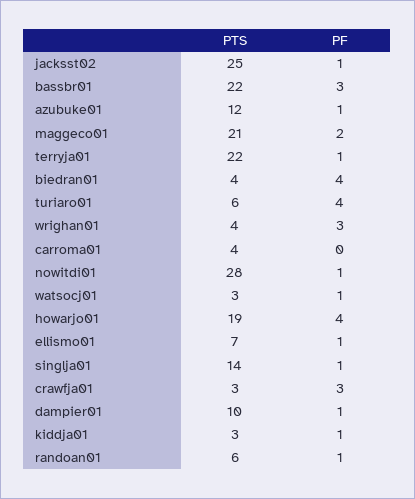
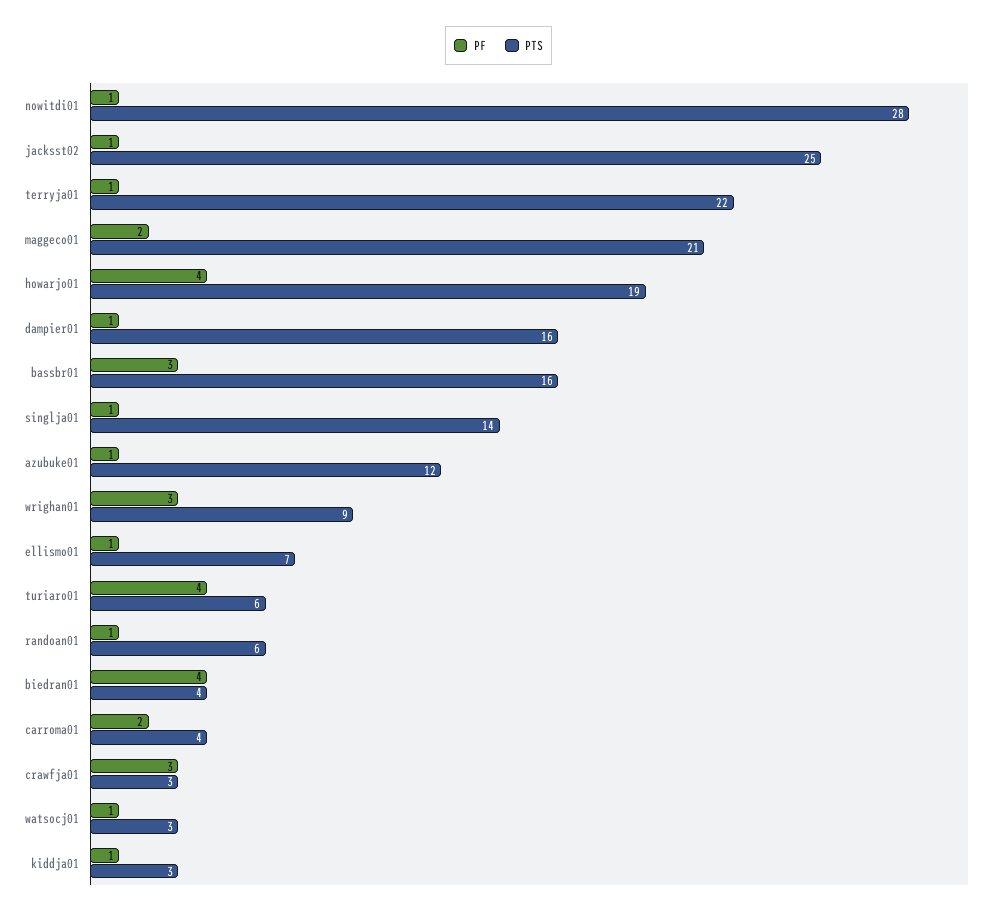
PTS, bassbr01: 22 -> 16
PTS, wrighan01: 4 -> 9
PF, carroma01: 0 -> 2
PTS, dampier01: 10 -> 16

